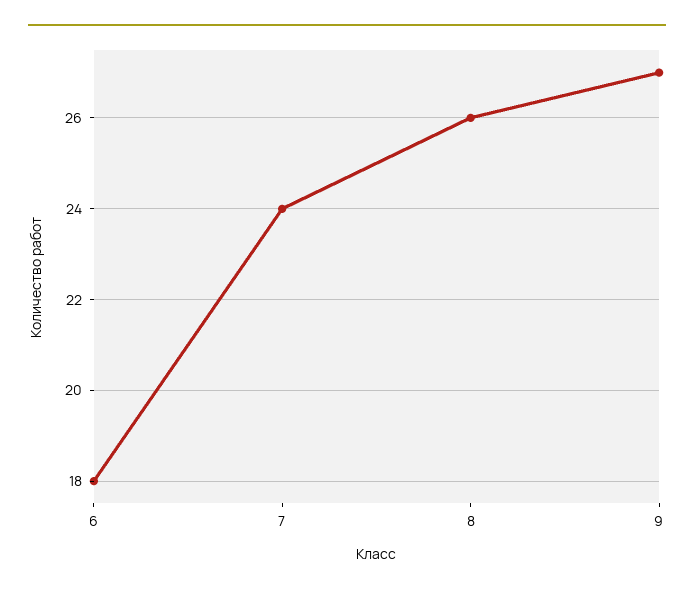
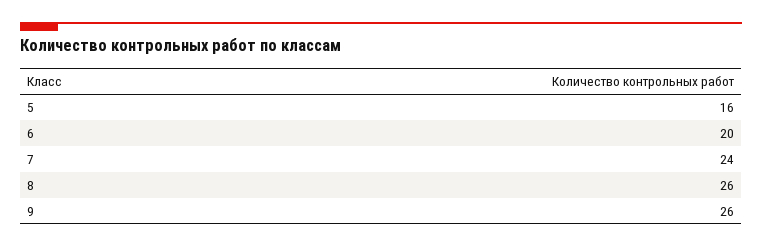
6: 18 -> 20
9: 27 -> 26
5: none -> 16

